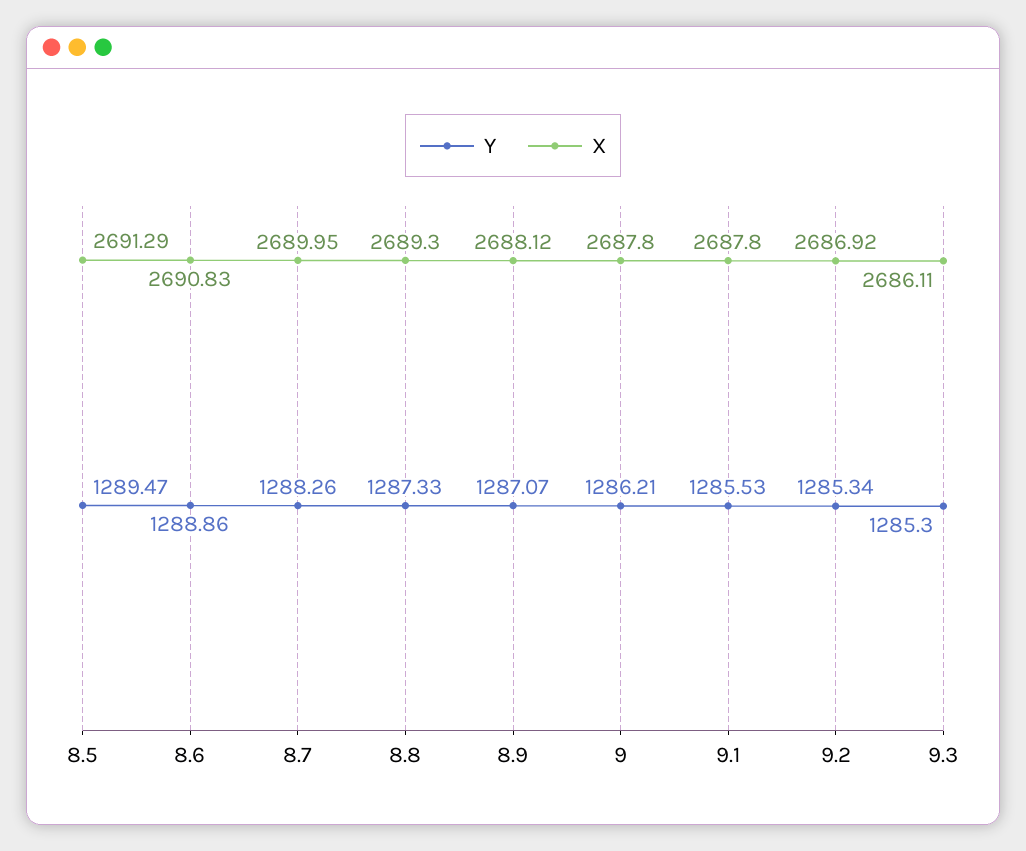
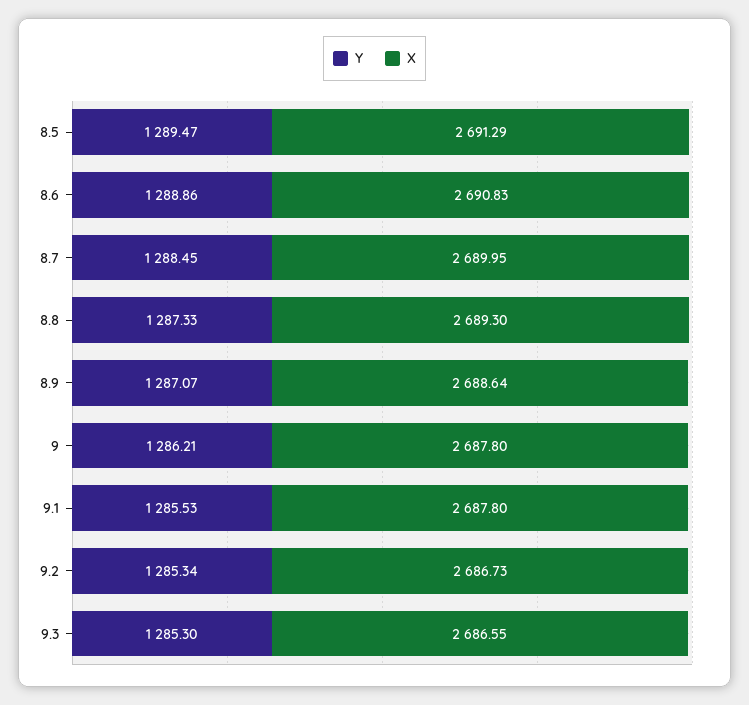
Y, 8.7: 1288.26 -> 1288.45
X, 8.9: 2688.12 -> 2688.64
X, 9.2: 2686.92 -> 2686.73
X, 9.3: 2686.11 -> 2686.55

